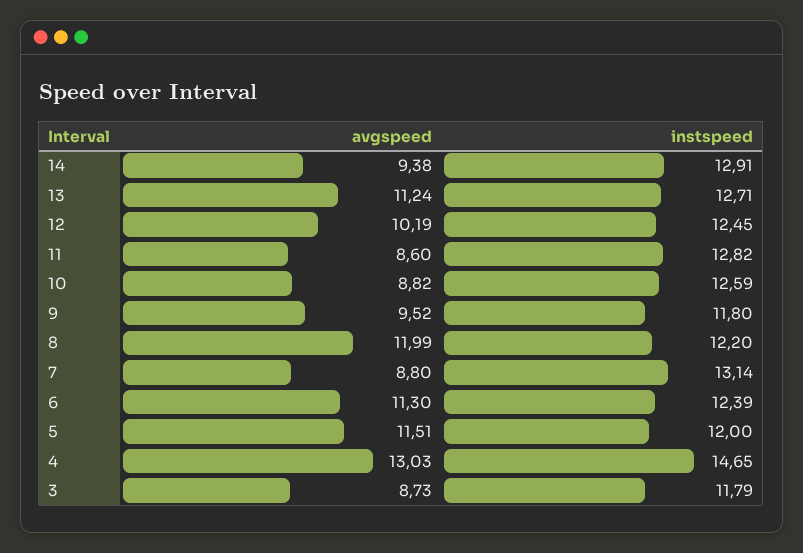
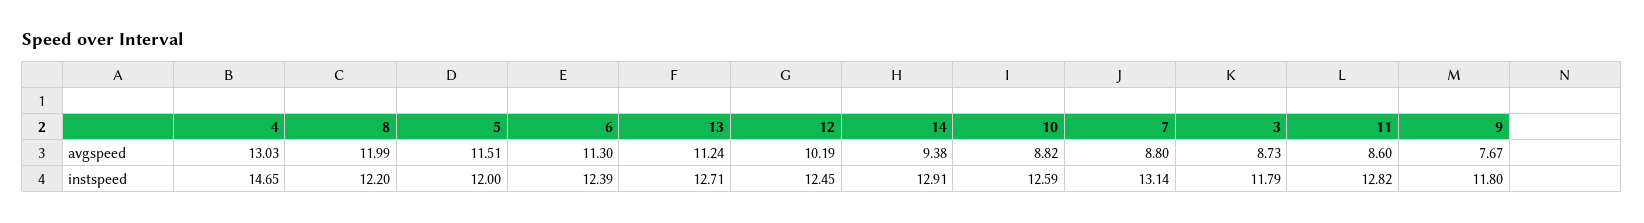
avgspeed, 9: 9.52 -> 7.67

